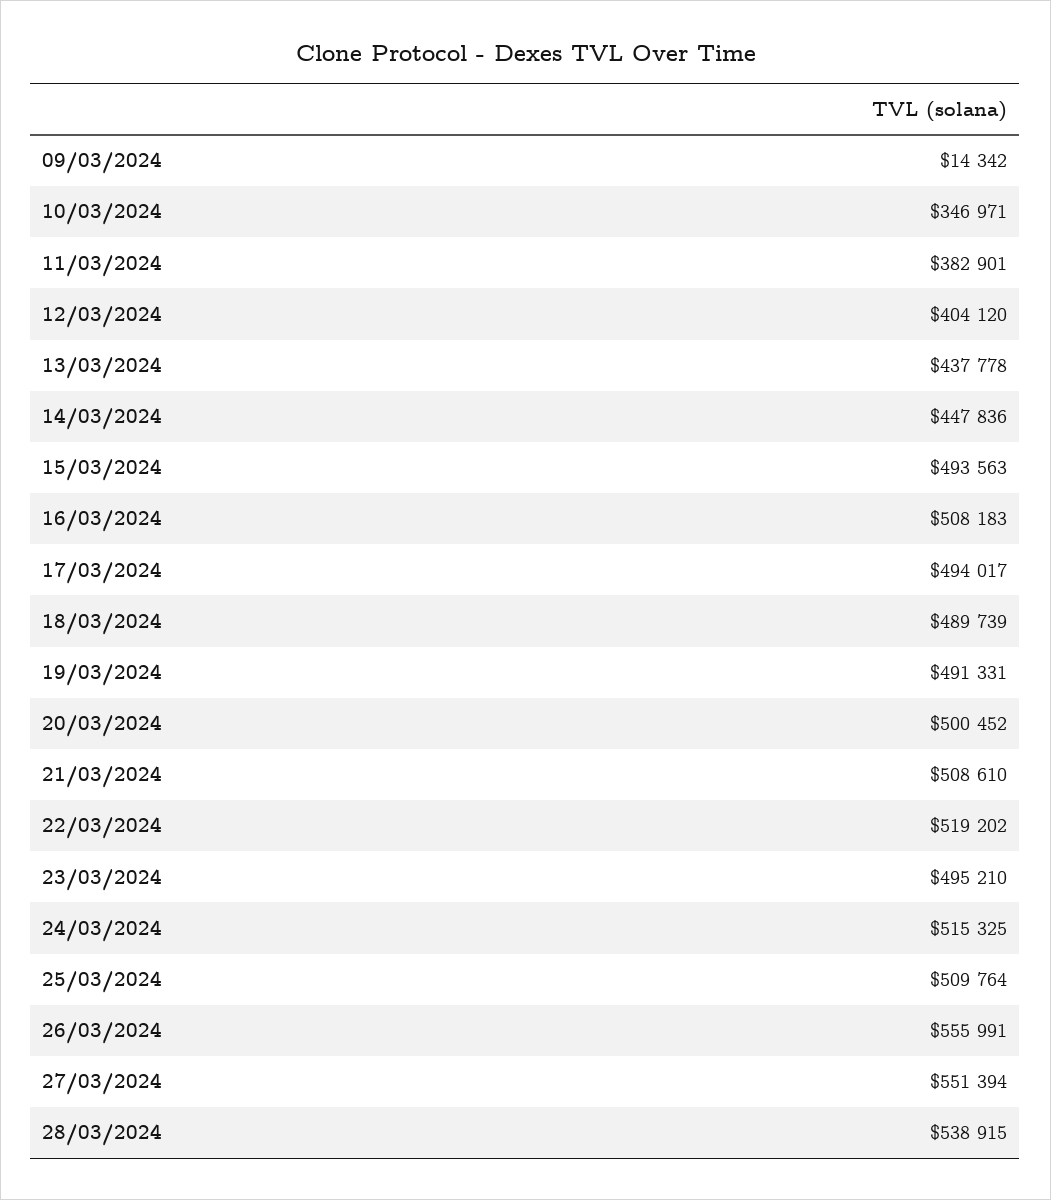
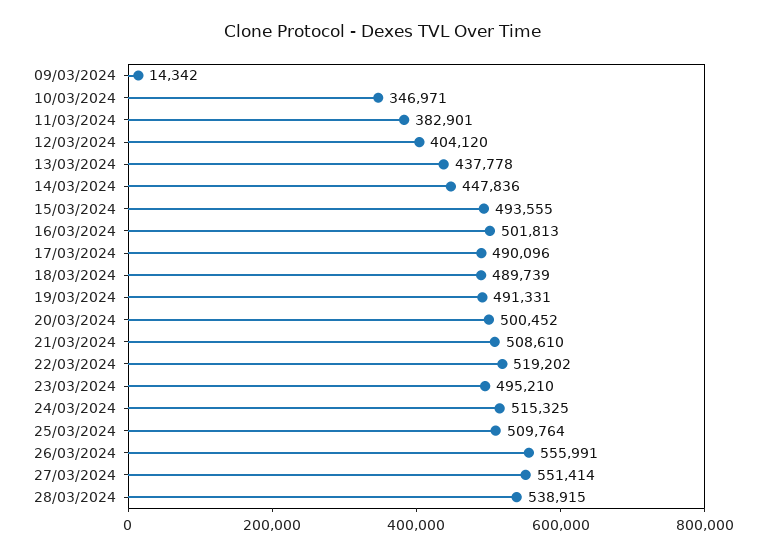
15/03/2024: 493563 -> 493555
16/03/2024: 508183 -> 501813
17/03/2024: 494017 -> 490096
27/03/2024: 551394 -> 551414

